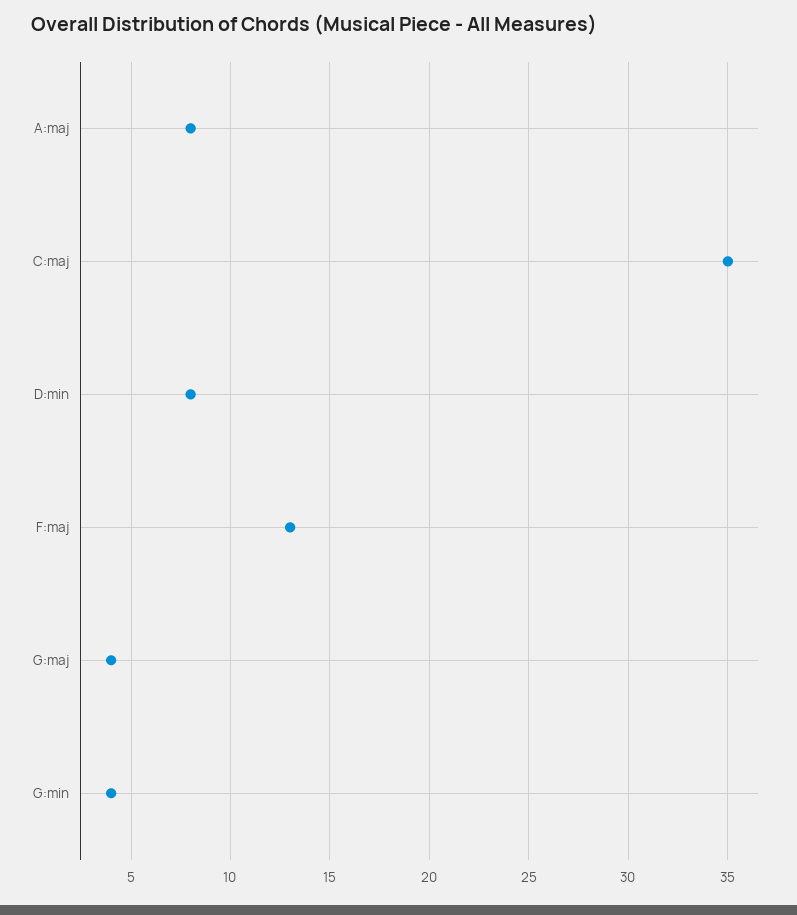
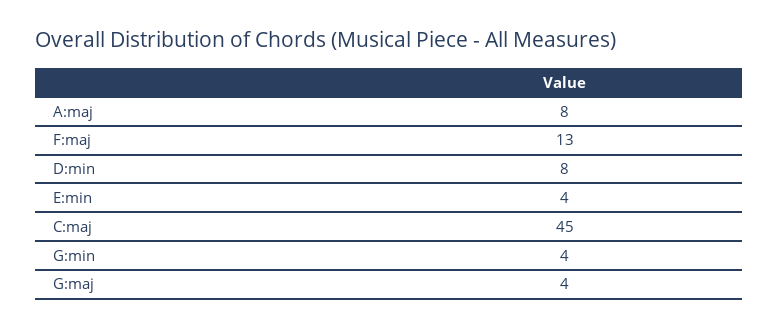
C:maj: 35 -> 45
E:min: none -> 4

